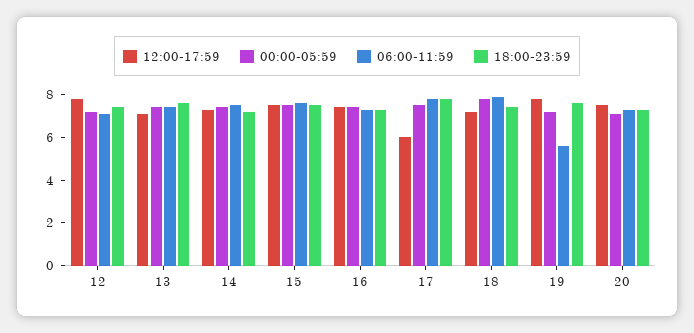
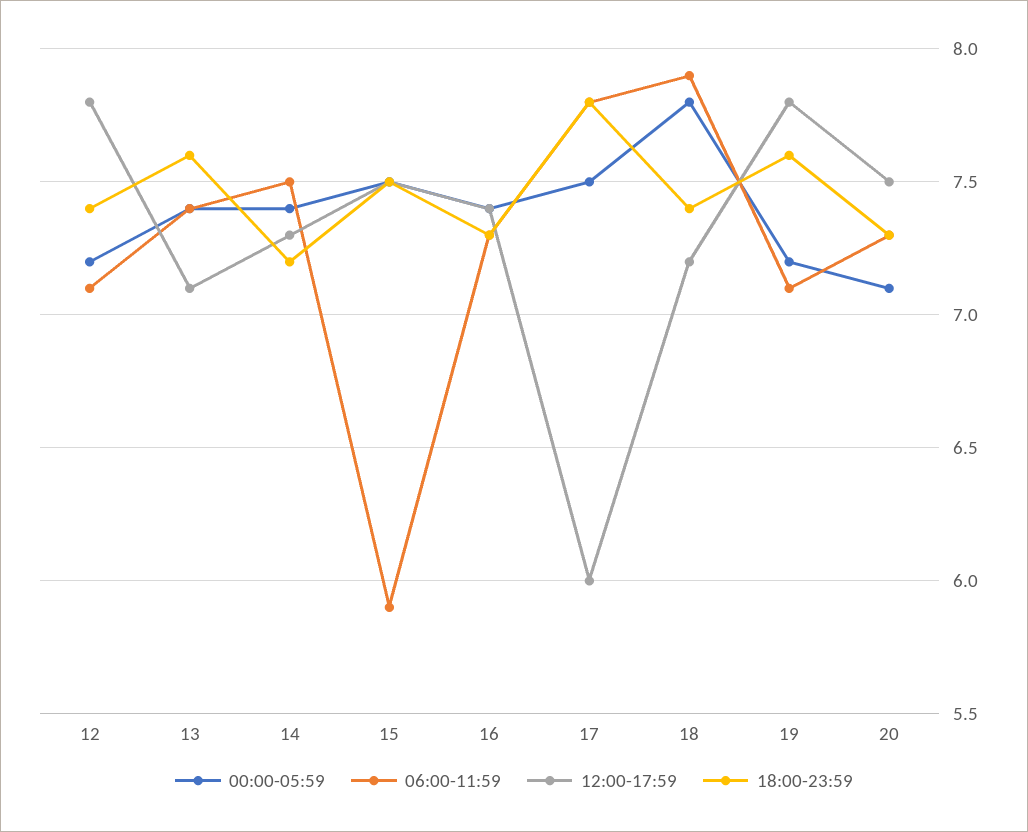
06:00-11:59, 15: 7.5 -> 5.9
06:00-11:59, 19: 5.5 -> 7.1

